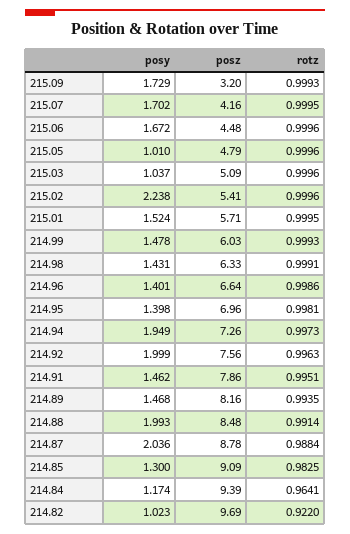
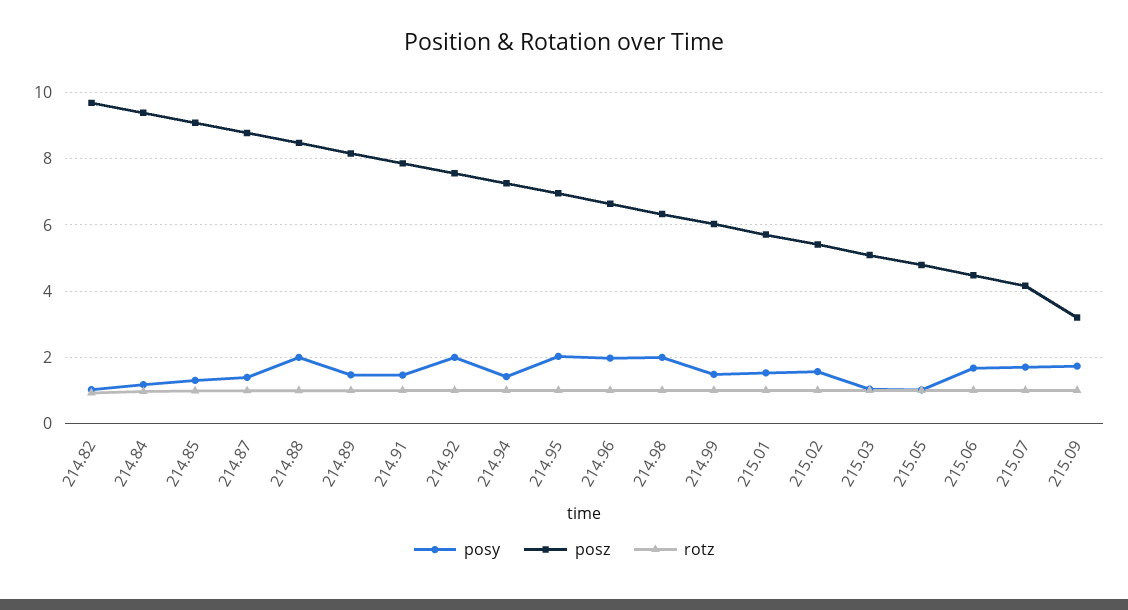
posy, 215.02: 2.238 -> 1.6
posy, 214.98: 1.431 -> 2
posy, 214.96: 1.401 -> 2
posy, 214.95: 1.398 -> 2
posy, 214.94: 1.949 -> 1.4
posy, 214.87: 2.036 -> 1.4

